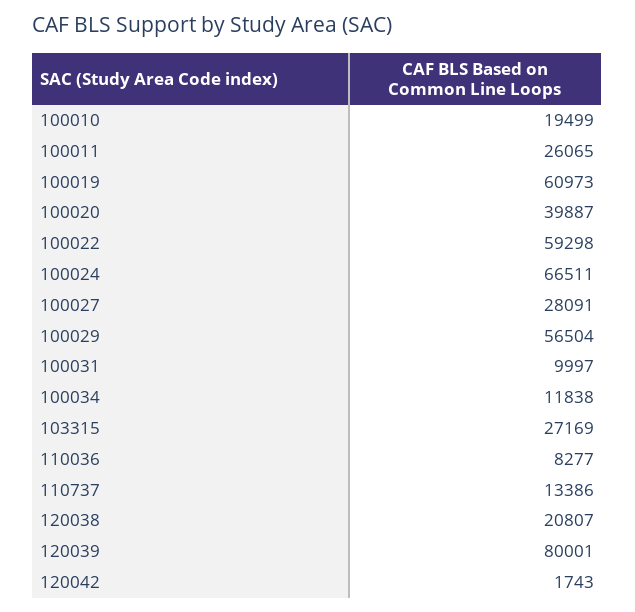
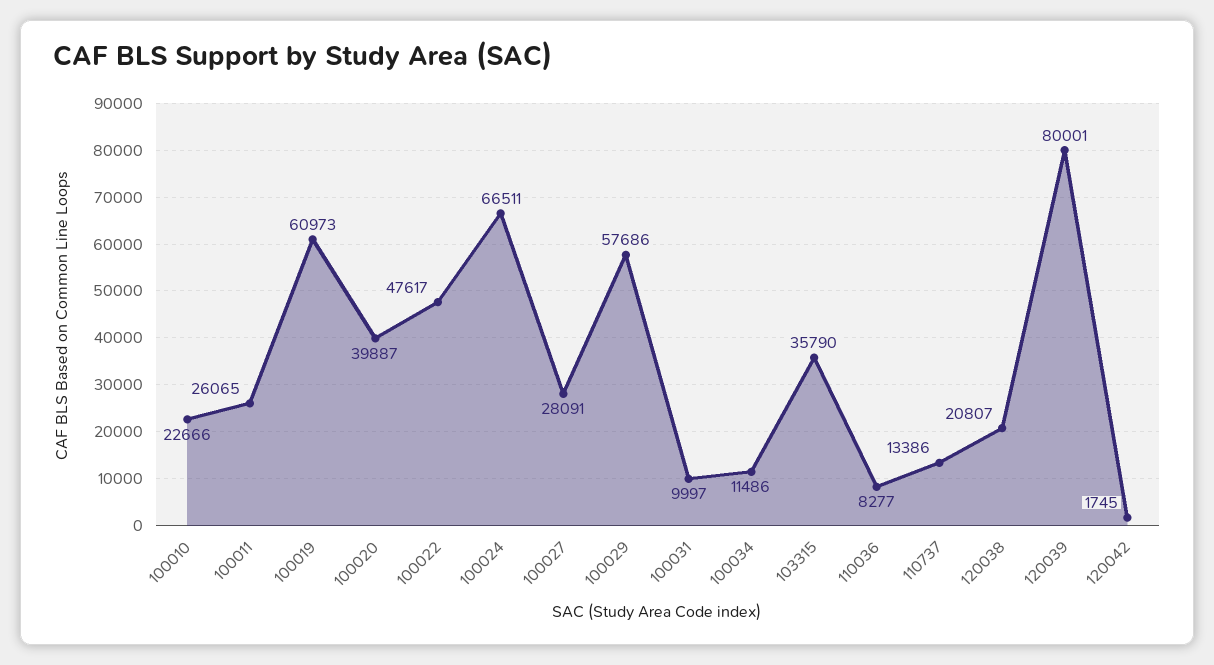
100010: 19499 -> 22666
100022: 59298 -> 47617
100029: 56504 -> 57686
100034: 11838 -> 11486
103315: 27169 -> 35790
120042: 1743 -> 1745

